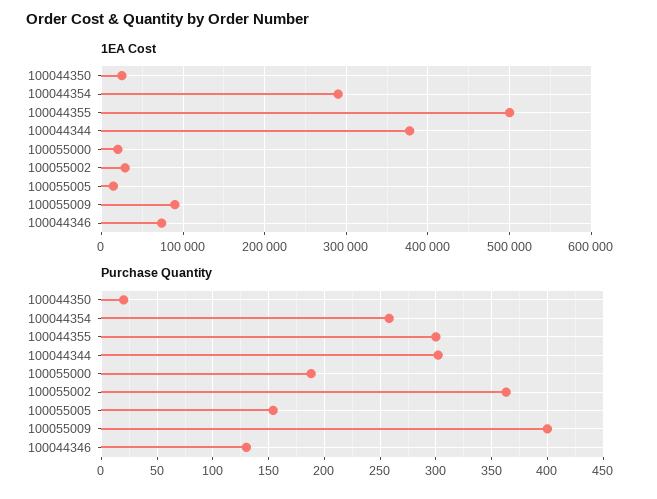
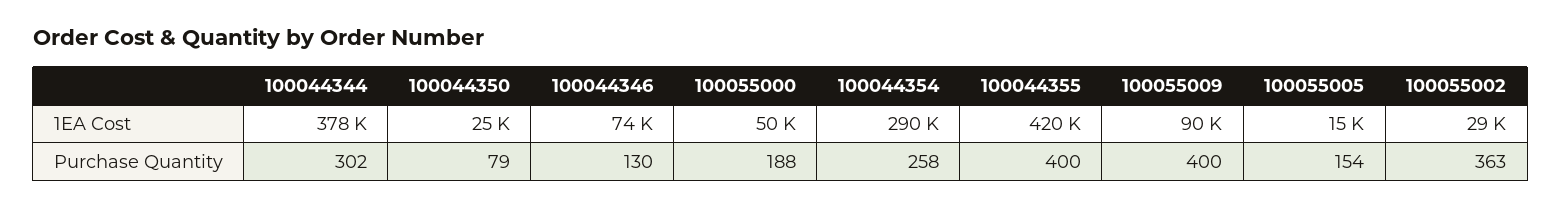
1EA Cost, 100044355: 500000 -> 420000
1EA Cost, 100055000: 20000 -> 50000
Purchase Quantity, 100044350: 20 -> 79
Purchase Quantity, 100044355: 300 -> 400

